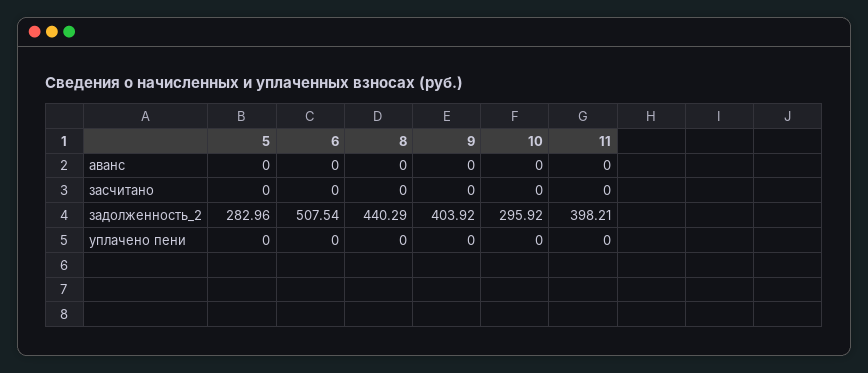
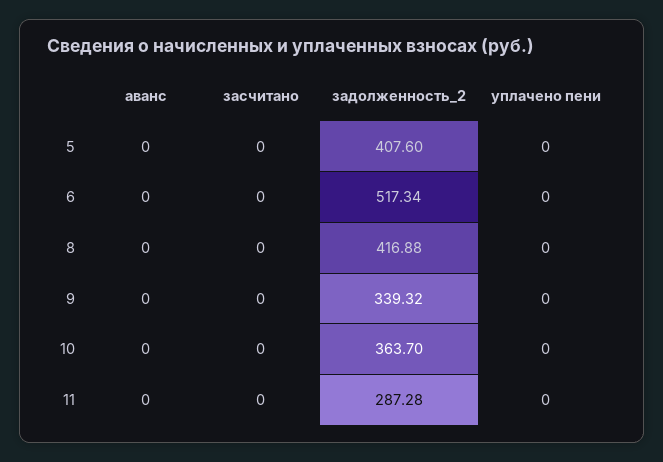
5, задолженность_2: 282.96 -> 407.6
6, задолженность_2: 507.54 -> 517.34
8, задолженность_2: 440.29 -> 416.88
9, задолженность_2: 403.92 -> 339.32
10, задолженность_2: 295.92 -> 363.7
11, задолженность_2: 398.21 -> 287.28

